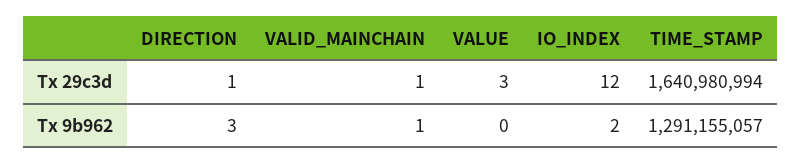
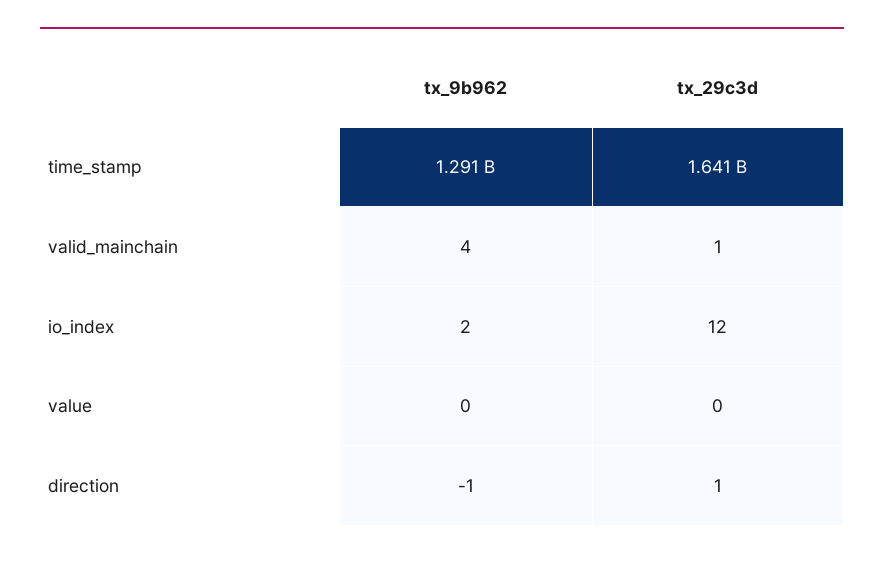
VALUE, Tx 29c3d: 3 -> 0
DIRECTION, Tx 9b962: 3 -> -1
VALID_MAINCHAIN, Tx 9b962: 1 -> 4

